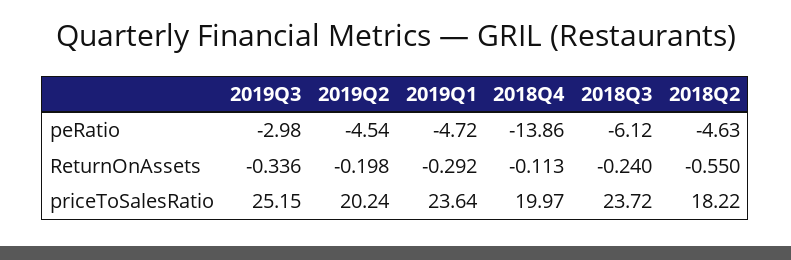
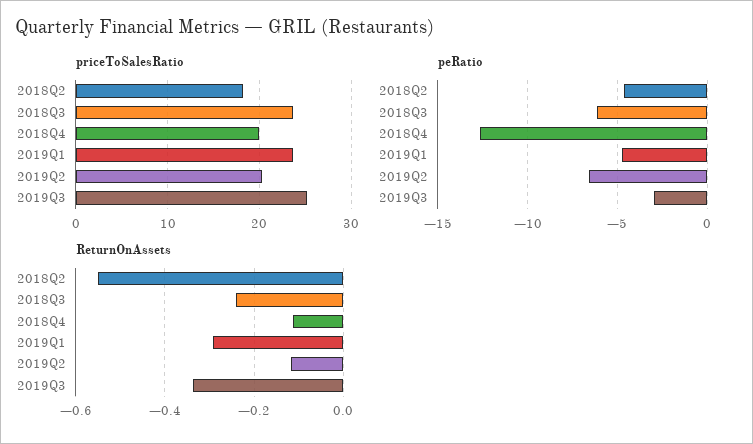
peRatio, 2019Q2: -4.54 -> -6.5
peRatio, 2018Q4: -13.86 -> -12.5
ReturnOnAssets, 2019Q2: -0.198 -> -0.12

